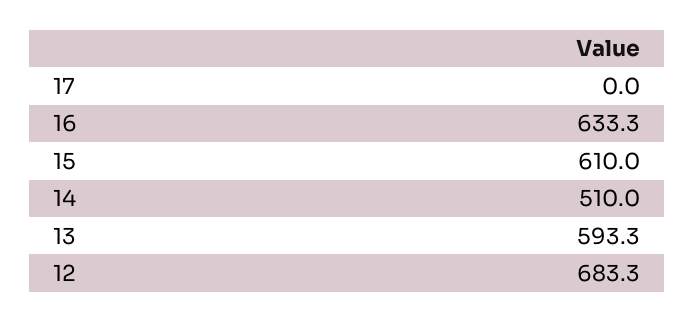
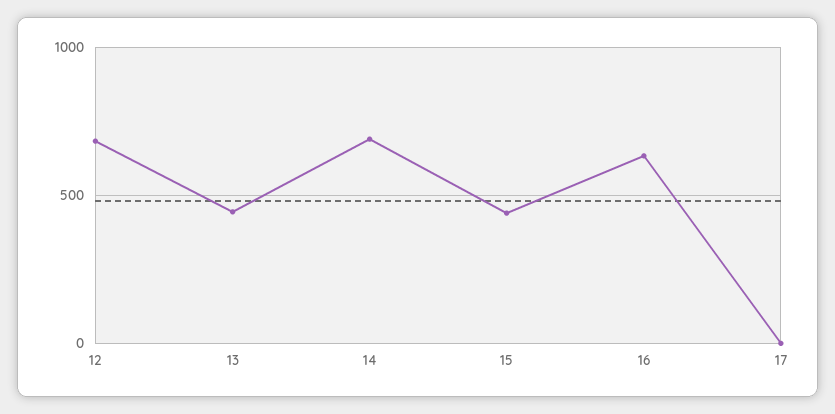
15: 610 -> 450
14: 510 -> 700
13: 593.3 -> 450

